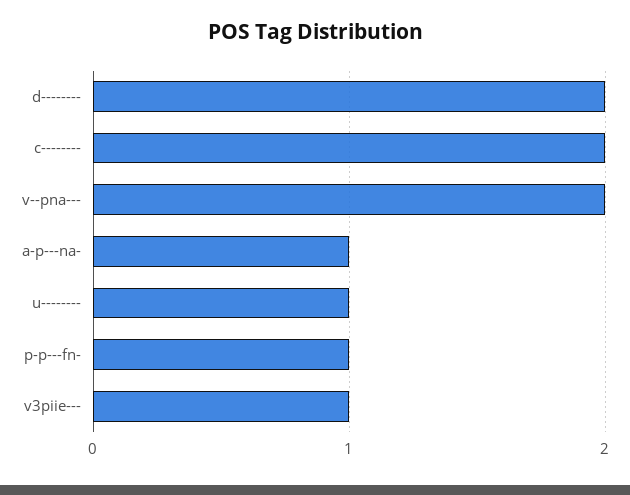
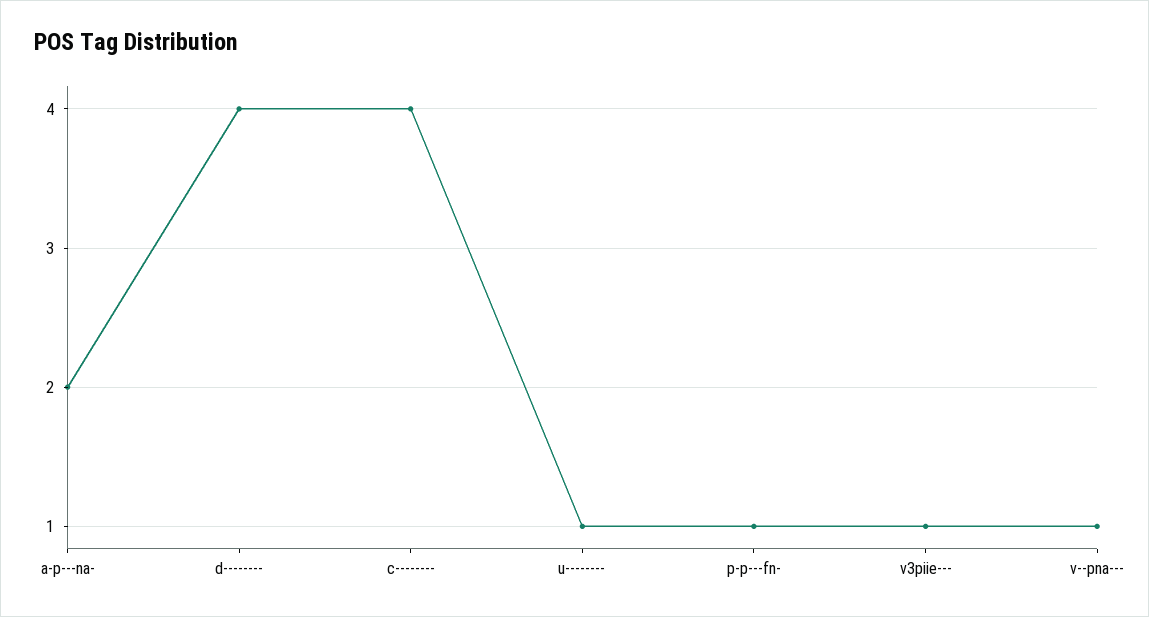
d--------: 2 -> 4
c--------: 2 -> 4
v--pna---: 2 -> 1
a-p---na-: 1 -> 2

